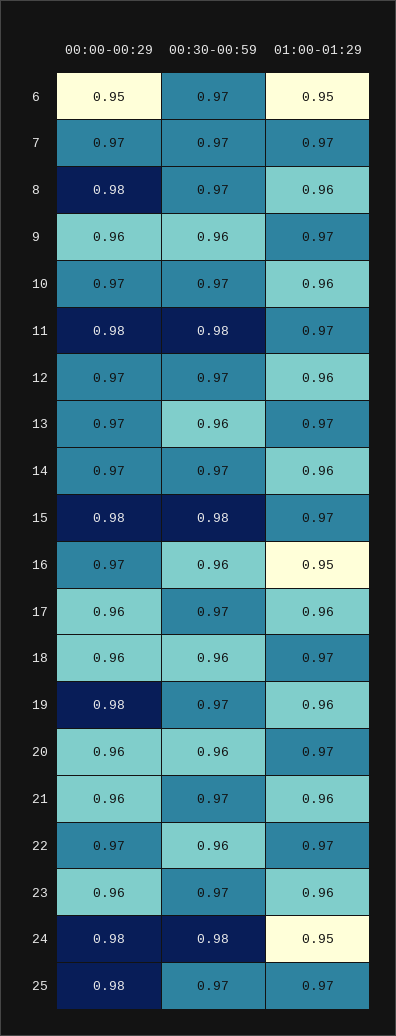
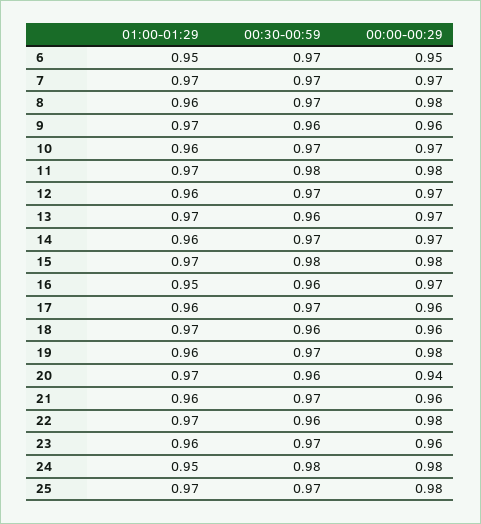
00:00-00:29, 20: 0.96 -> 0.94
00:00-00:29, 22: 0.97 -> 0.98

